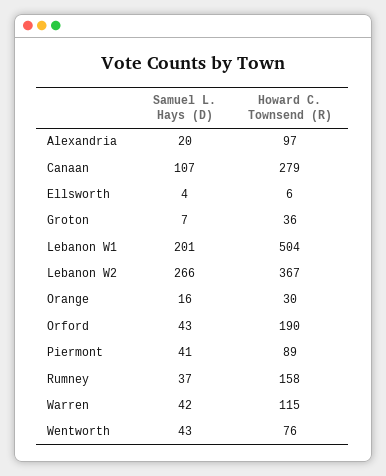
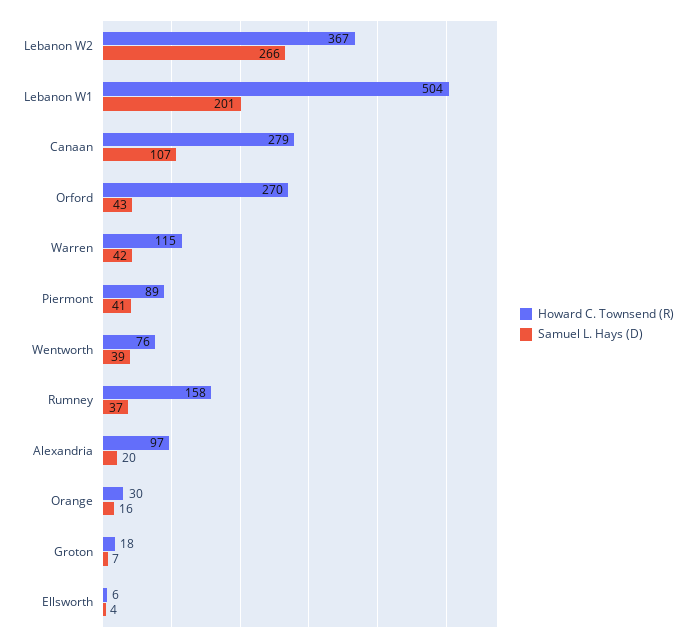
Howard C. Townsend (R), Groton: 36 -> 18
Howard C. Townsend (R), Orford: 190 -> 270
Samuel L. Hays (D), Wentworth: 43 -> 39

